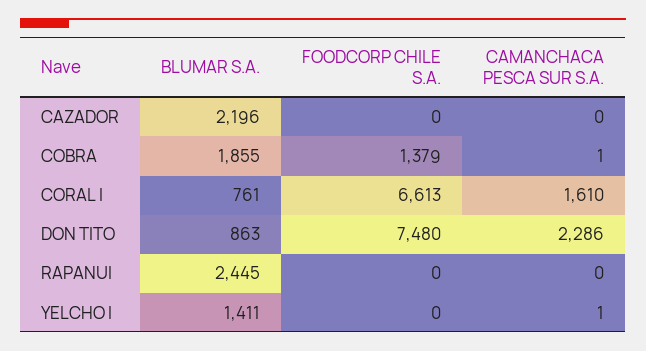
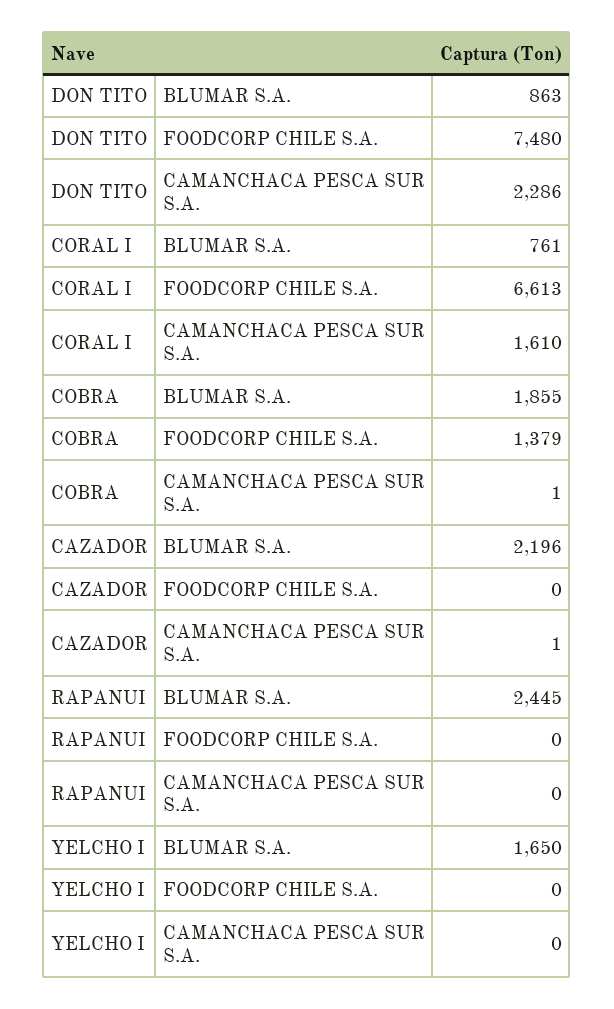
CAMANCHACA PESCA SUR S.A., CAZADOR: 0 -> 1
BLUMAR S.A., YELCHO I: 1411 -> 1650
CAMANCHACA PESCA SUR S.A., YELCHO I: 1 -> 0

